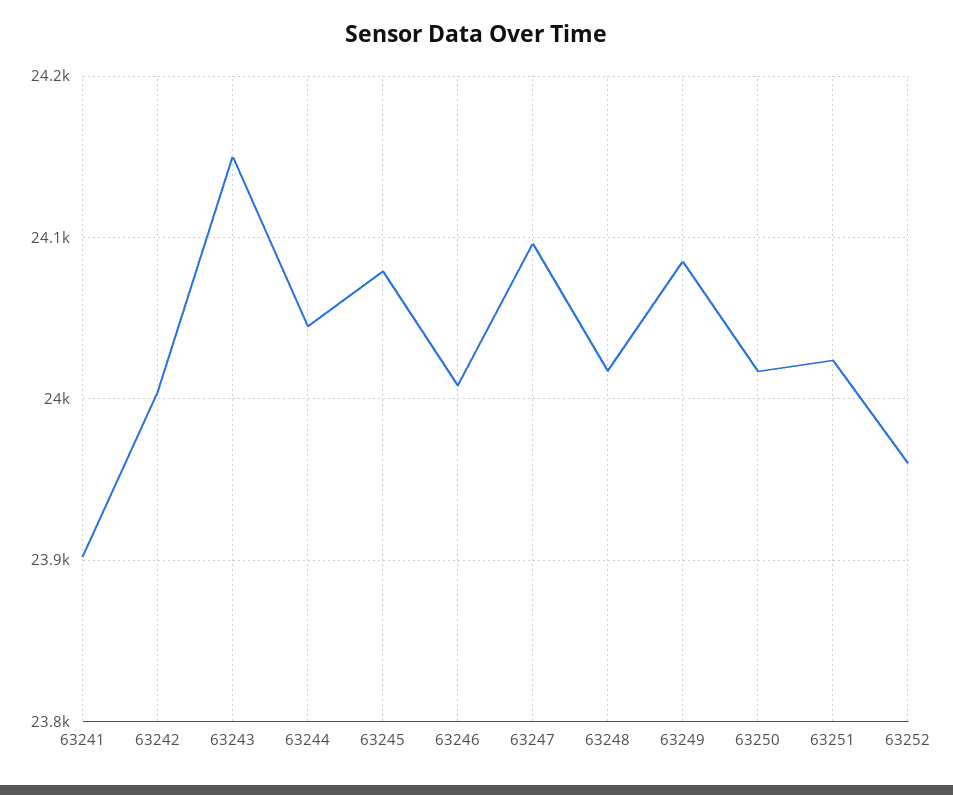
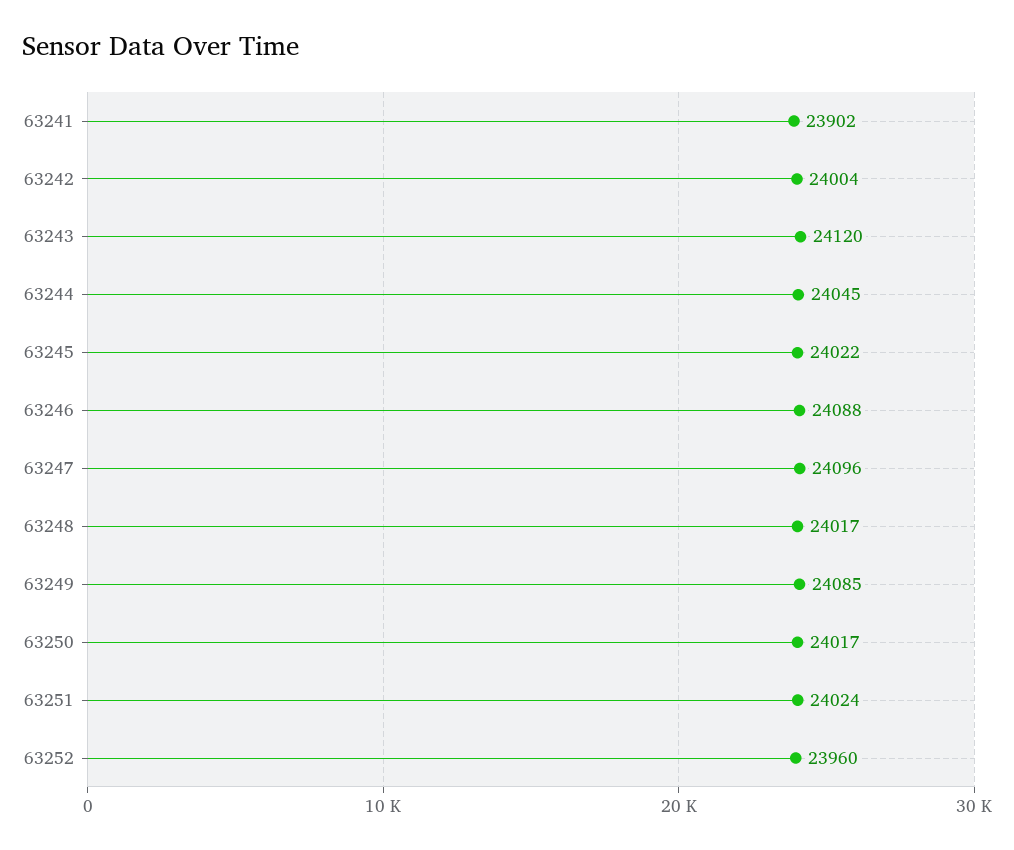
63243: 24150 -> 24120
63245: 24080 -> 24022
63246: 24010 -> 24088

